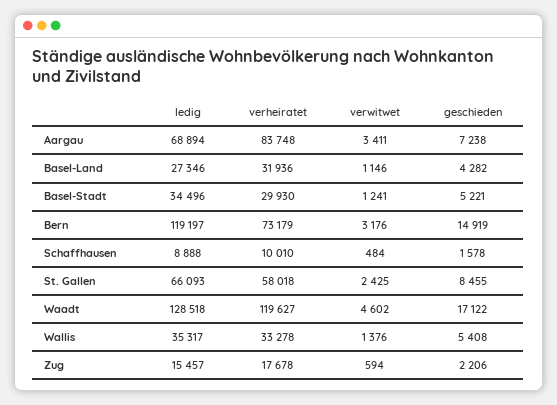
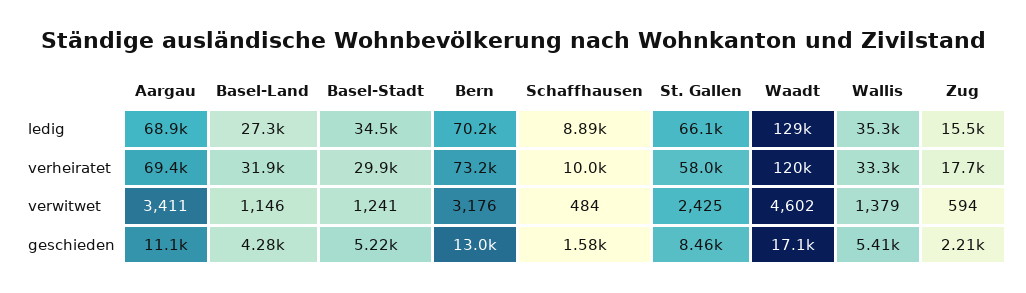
verheiratet, Aargau: 83748 -> 69400
geschieden, Aargau: 7238 -> 11100
ledig, Bern: 119197 -> 70200
geschieden, Bern: 14919 -> 13000
verwitwet, Wallis: 1376 -> 1379

